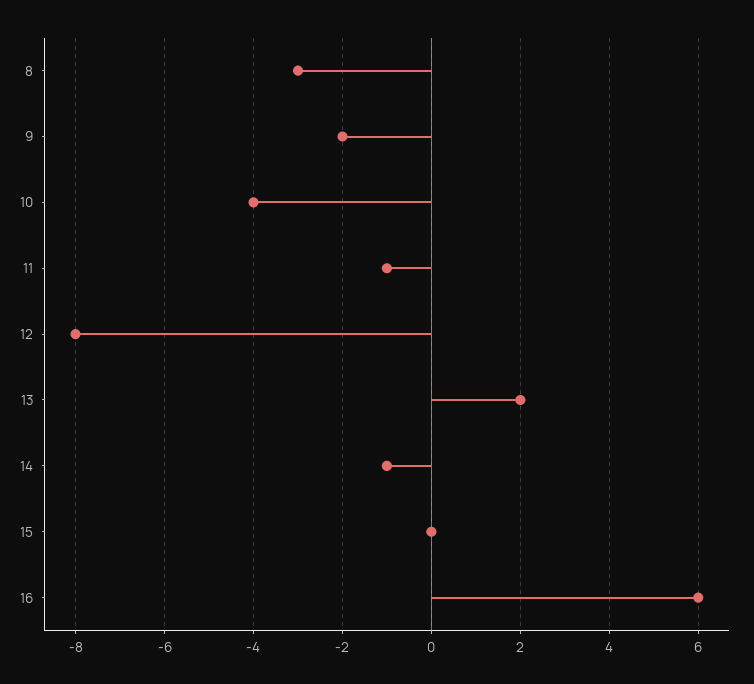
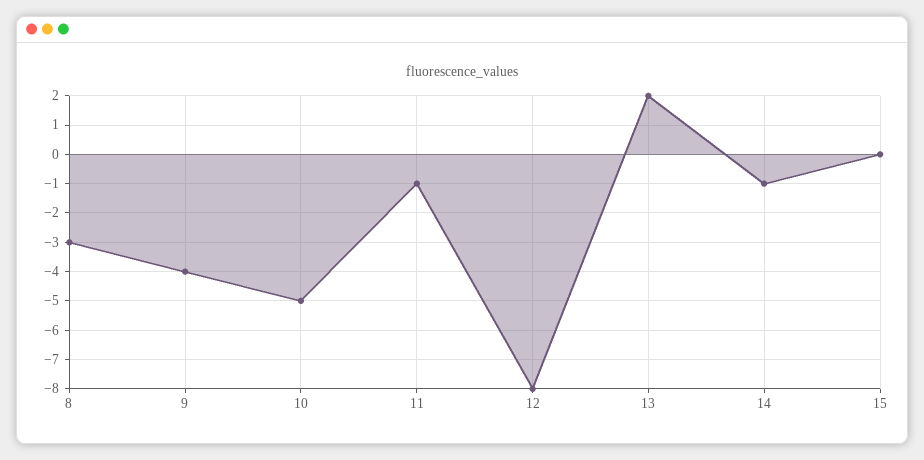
9: -2 -> -4
10: -4 -> -5
16: 6 -> none

